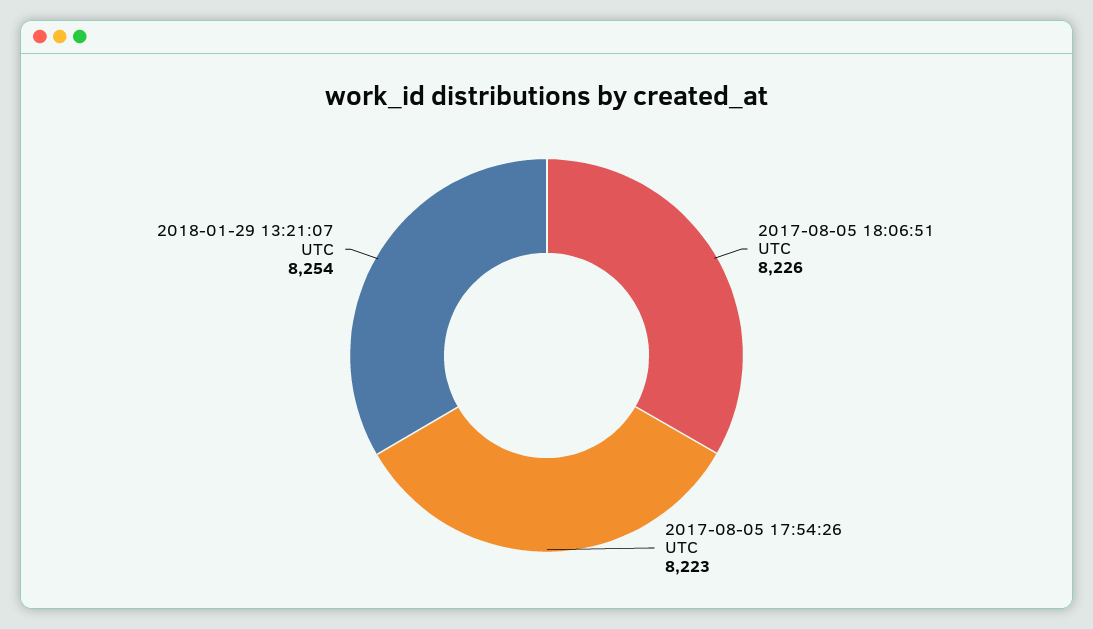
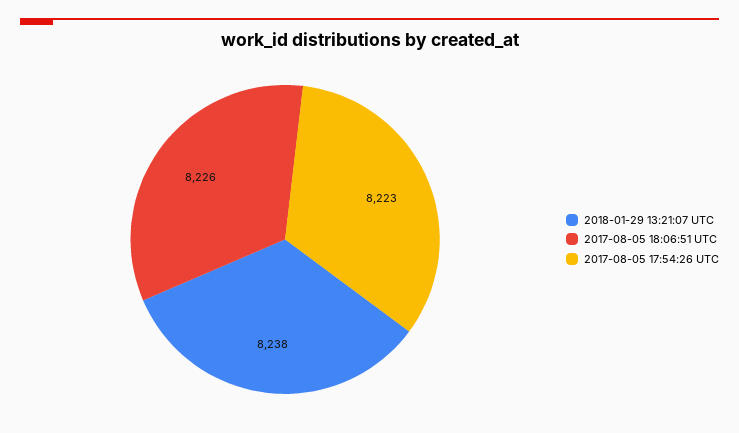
2018-01-29 13:21:07 UTC: 8254 -> 8238

